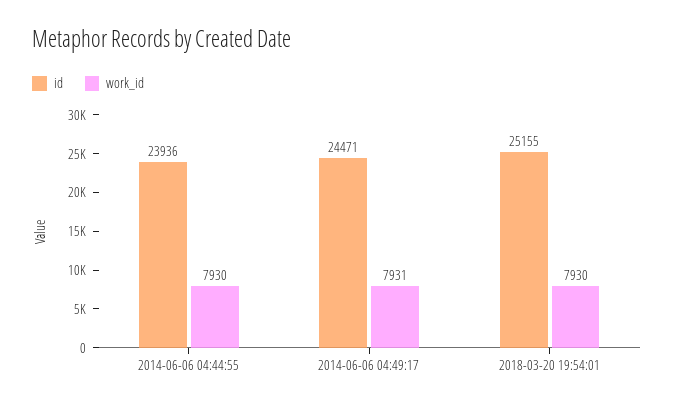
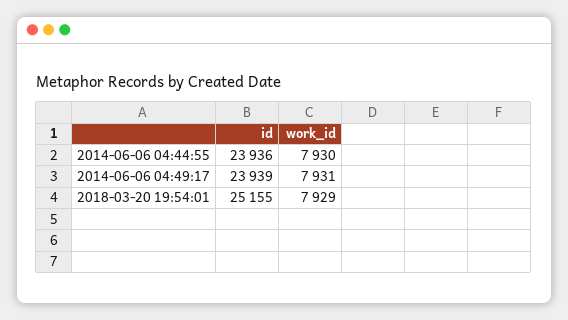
id, 2014-06-06 04:49:17: 24471 -> 23939
work_id, 2018-03-20 19:54:01: 7930 -> 7929

